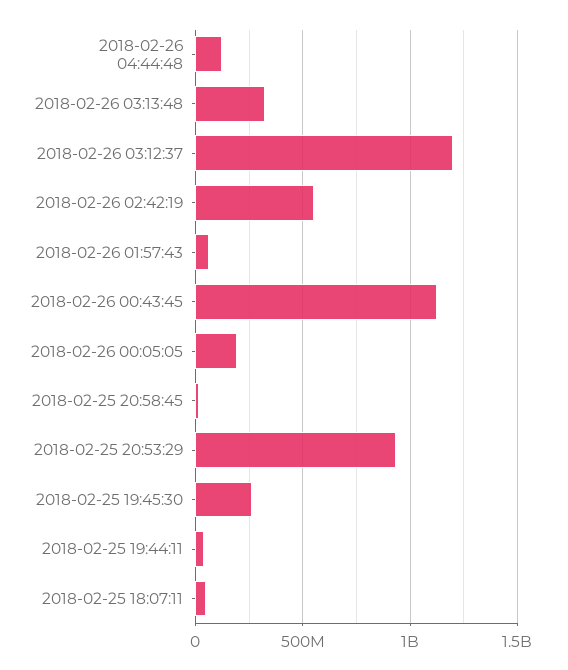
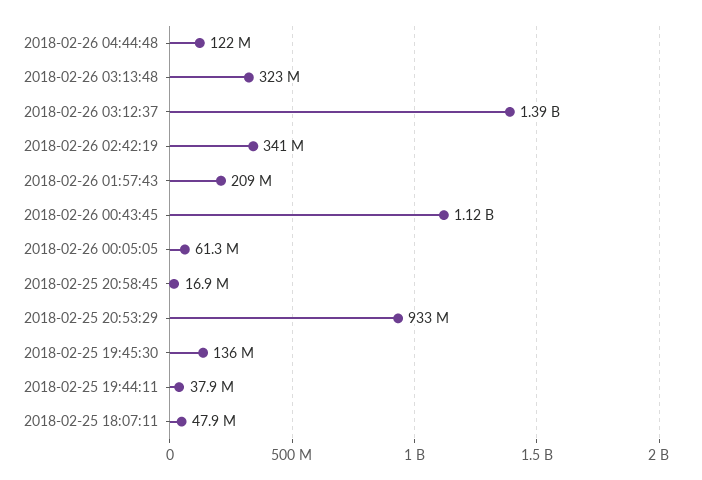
2018-02-26 03:12:37: 1200000000 -> 1390000000
2018-02-26 02:42:19: 550000000 -> 341000000
2018-02-26 01:57:43: 50000000 -> 209000000
2018-02-26 00:05:05: 200000000 -> 61300000
2018-02-25 19:45:30: 250000000 -> 136000000

